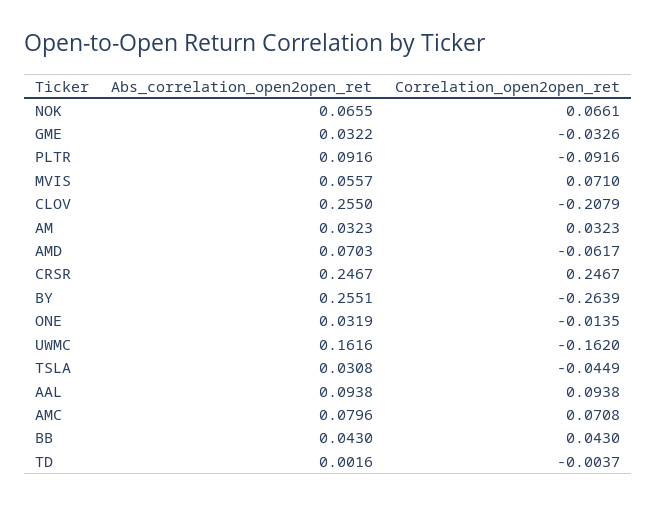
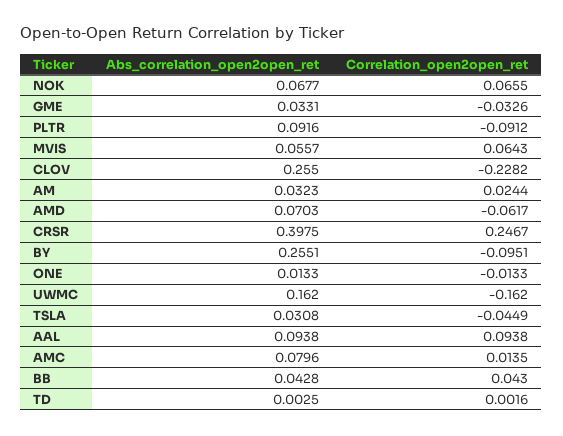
Abs_correlation_open2open_ret, NOK: 0.0655 -> 0.0677
Correlation_open2open_ret, NOK: 0.0661 -> 0.0655
Abs_correlation_open2open_ret, GME: 0.0322 -> 0.0331
Correlation_open2open_ret, PLTR: -0.0916 -> -0.0912
Correlation_open2open_ret, MVIS: 0.071 -> 0.0643
Correlation_open2open_ret, CLOV: -0.2079 -> -0.2282
Correlation_open2open_ret, AM: 0.0323 -> 0.0244
Abs_correlation_open2open_ret, CRSR: 0.2467 -> 0.3975
Correlation_open2open_ret, BY: -0.2639 -> -0.0951
Abs_correlation_open2open_ret, ONE: 0.0319 -> 0.0133
Correlation_open2open_ret, ONE: -0.0135 -> -0.0133
Abs_correlation_open2open_ret, UWMC: 0.1616 -> 0.162
Correlation_open2open_ret, AMC: 0.0708 -> 0.0135
Abs_correlation_open2open_ret, BB: 0.043 -> 0.0428
Abs_correlation_open2open_ret, TD: 0.0016 -> 0.0025
Correlation_open2open_ret, TD: -0.0037 -> 0.0016

